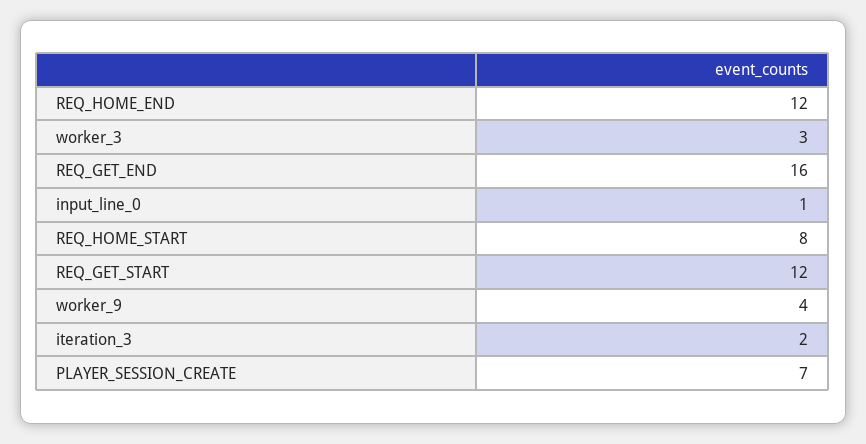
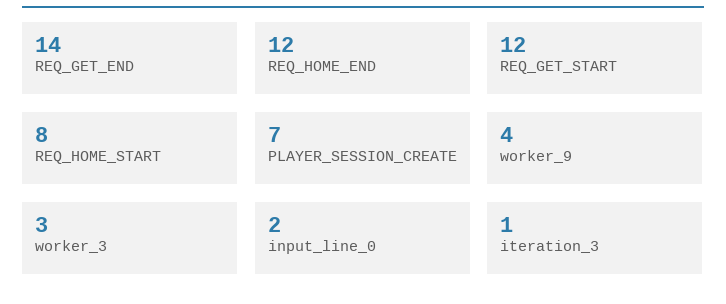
REQ_GET_END: 16 -> 14
input_line_0: 1 -> 2
iteration_3: 2 -> 1

